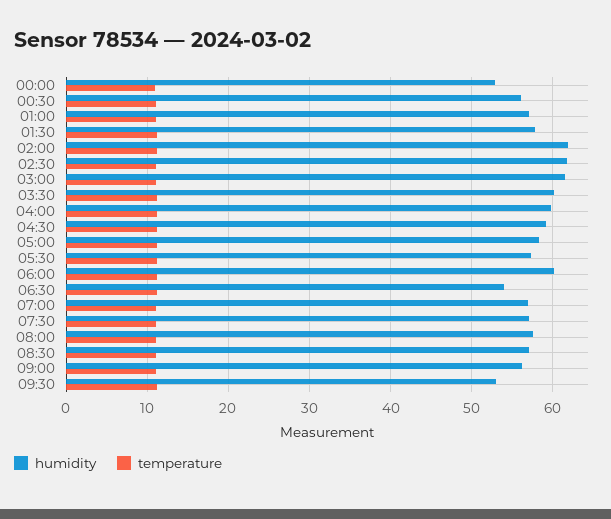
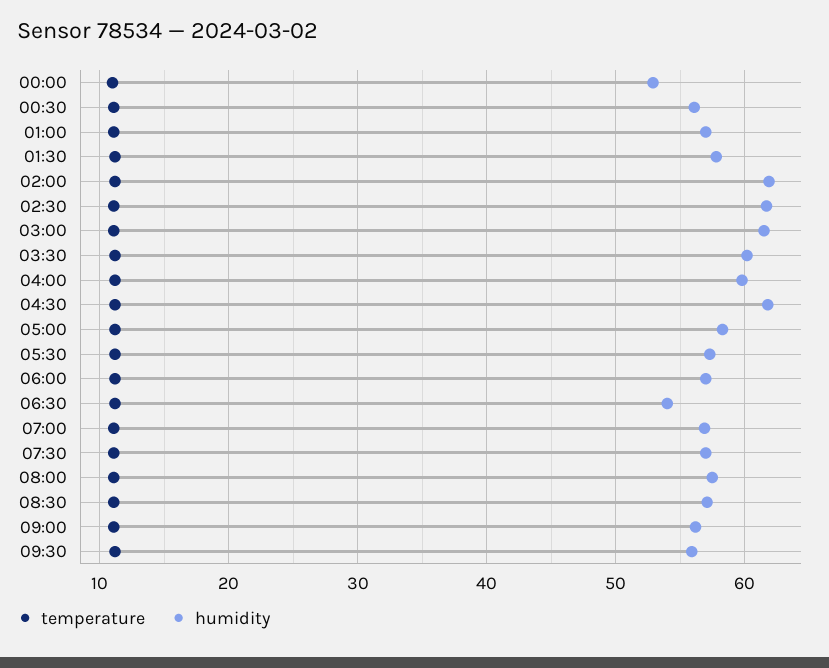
humidity, 04:30: 59 -> 62
humidity, 06:00: 60 -> 57
humidity, 09:30: 53 -> 56

